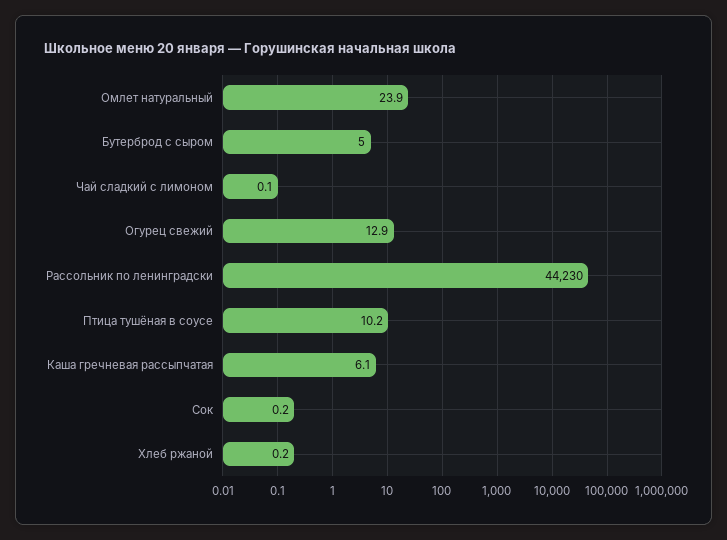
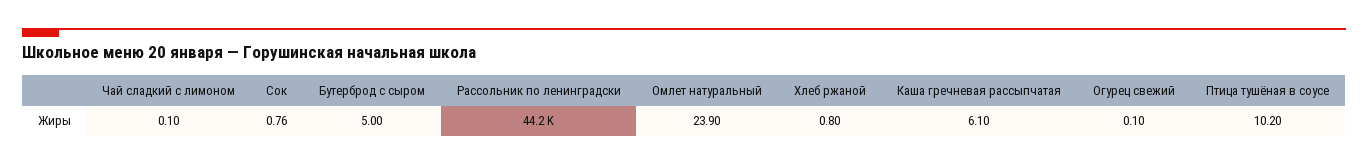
Огурец свежий: 12.9 -> 0.1
Сок: 0.2 -> 0.76
Хлеб ржаной: 0.2 -> 0.8

